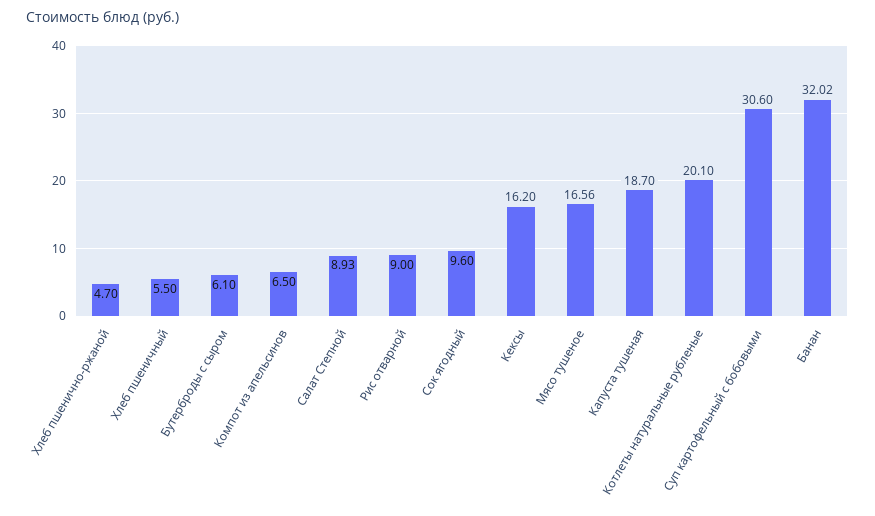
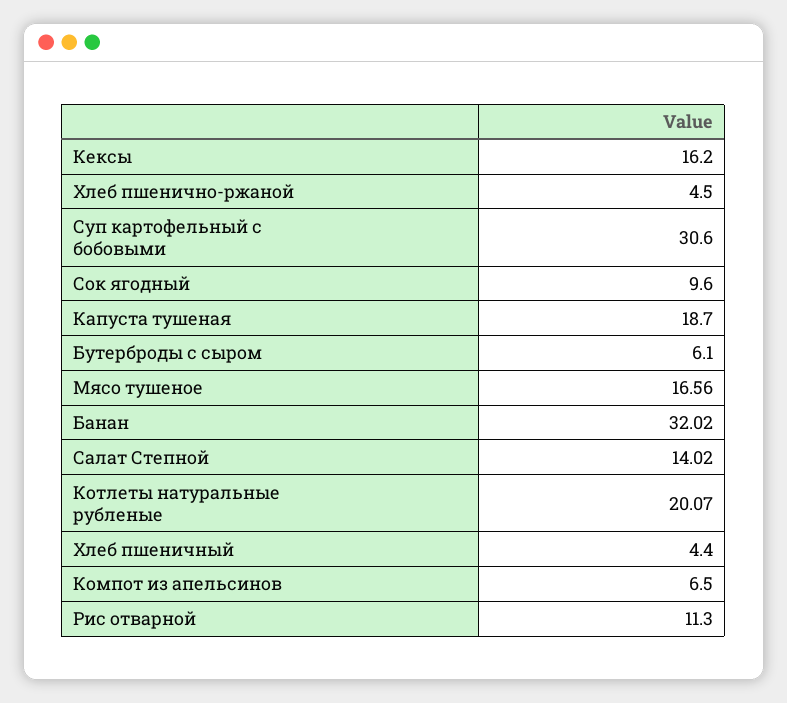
Хлеб пшенично-ржаной: 4.7 -> 4.5
Хлеб пшеничный: 5.5 -> 4.4
Салат Степной: 8.93 -> 14.02
Рис отварной: 9 -> 11.3
Котлеты натуральные рубленые: 20.1 -> 20.07

